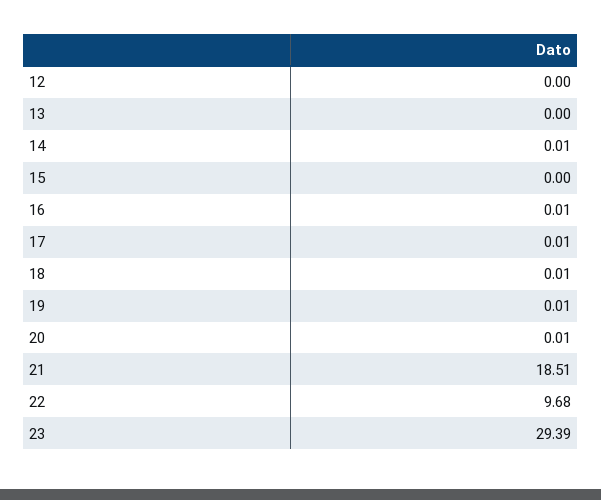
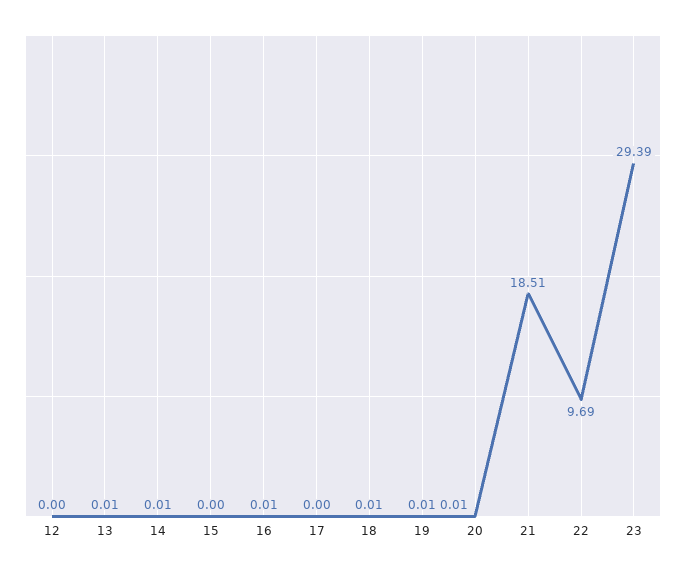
13: 0 -> 0.01
17: 0.01 -> 0
22: 9.68 -> 9.69

